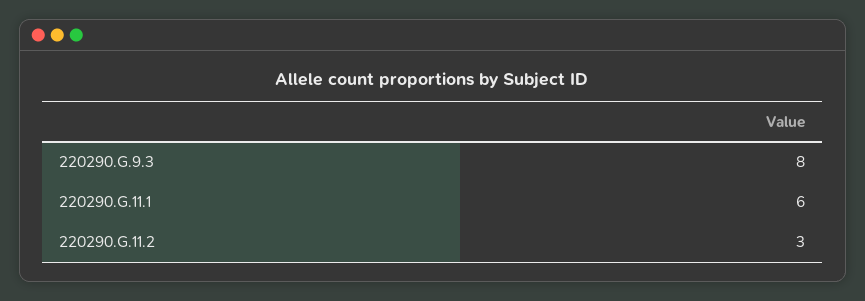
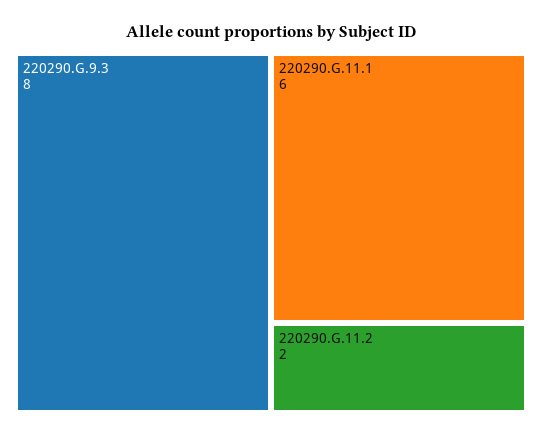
220290.G.11.2: 3 -> 2

